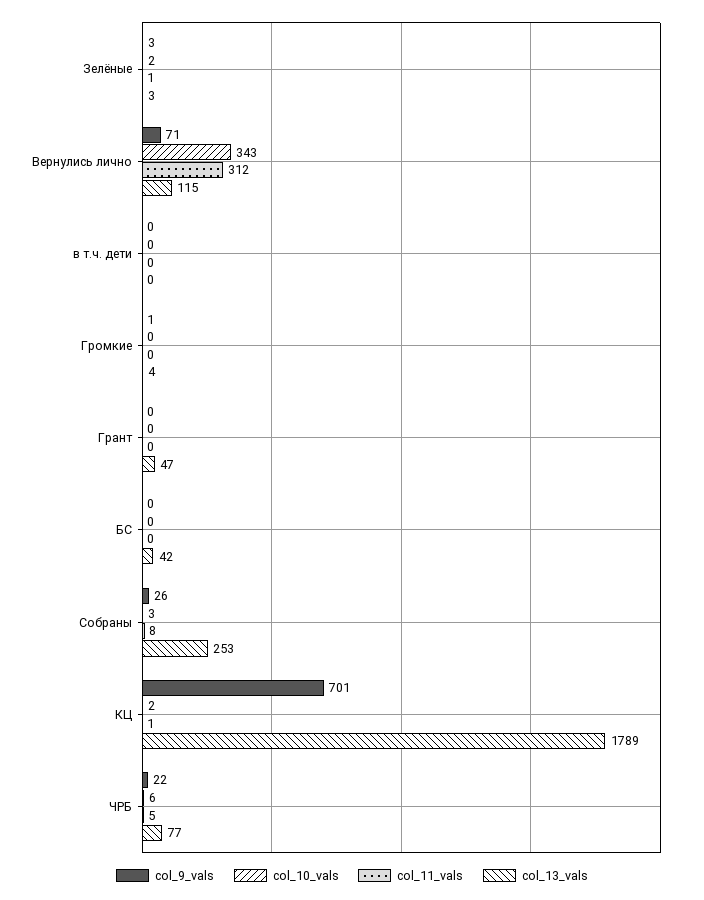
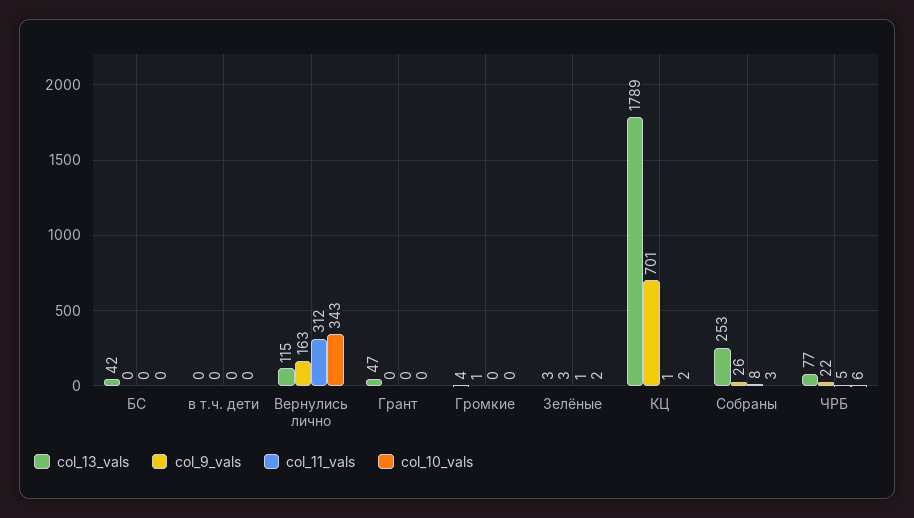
col_9_vals, Вернулись лично: 71 -> 163

